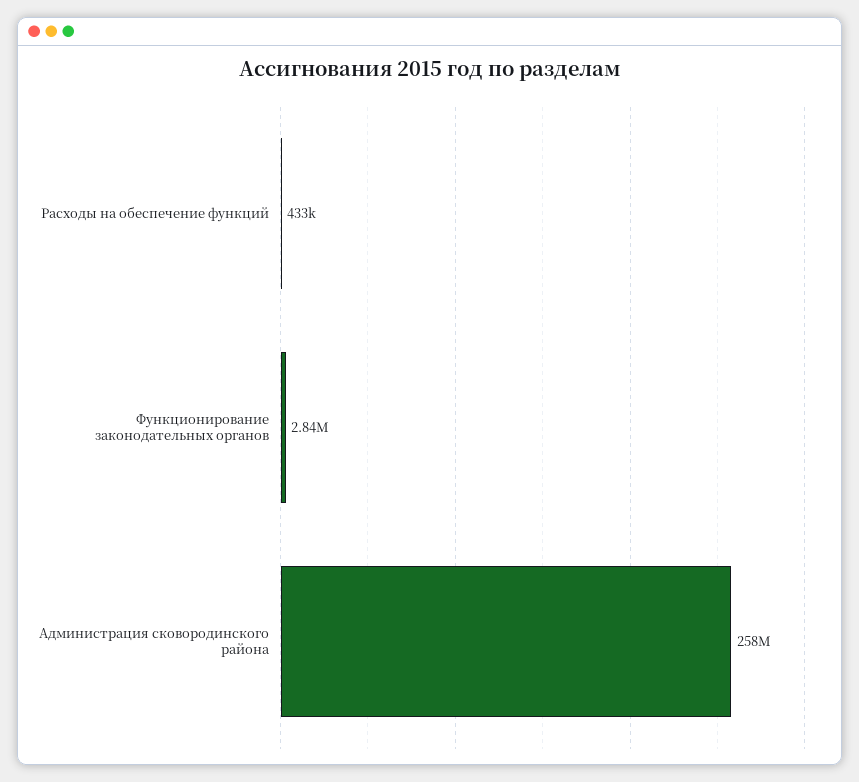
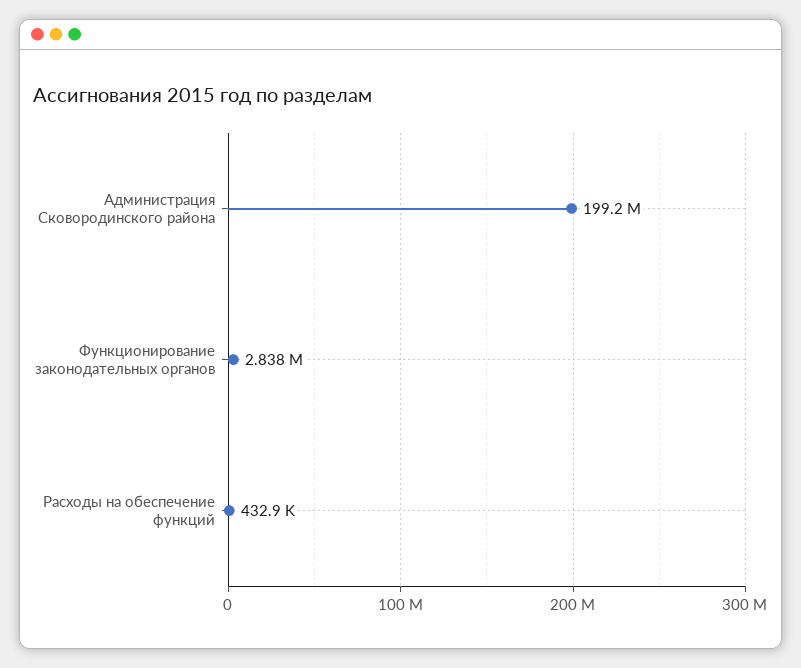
Администрация сковородинского района: 258000000 -> 199200000

